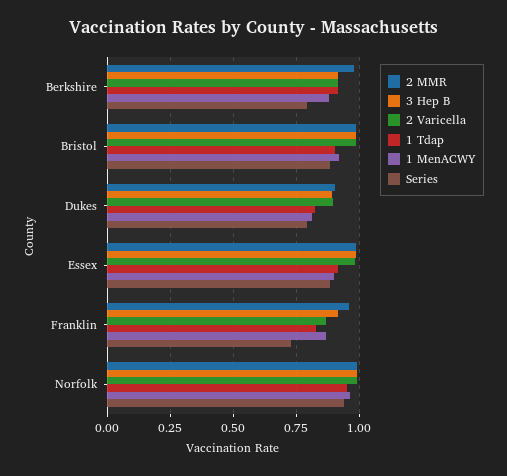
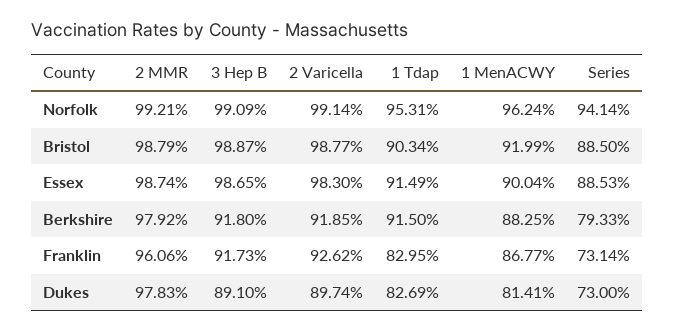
2 MMR, Dukes: 0.9 -> 0.9783
Series, Dukes: 0.8 -> 0.73
2 Varicella, Franklin: 0.875 -> 0.9262

